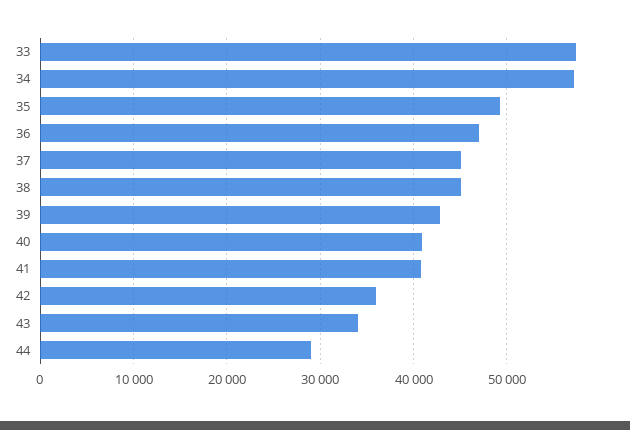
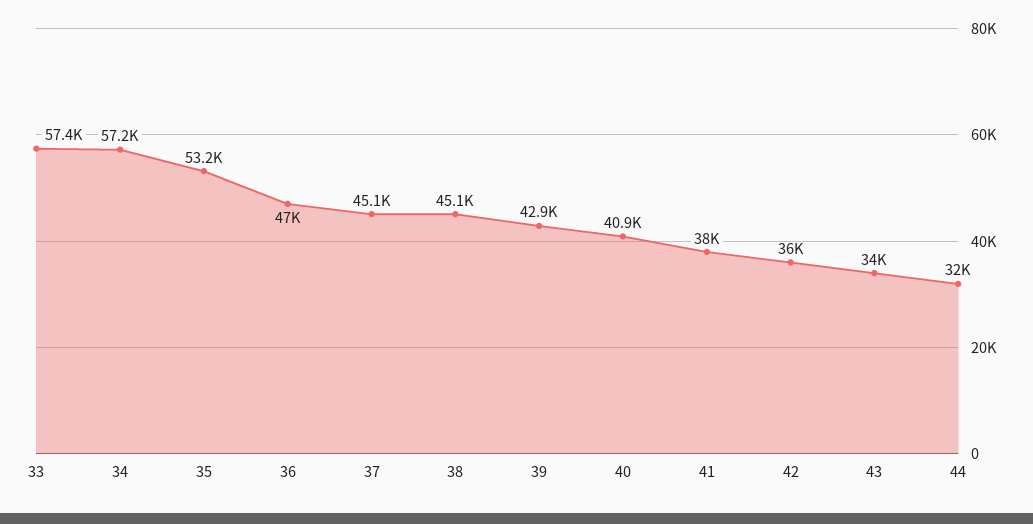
35: 49000 -> 53200
41: 41000 -> 38000
44: 29000 -> 32000

